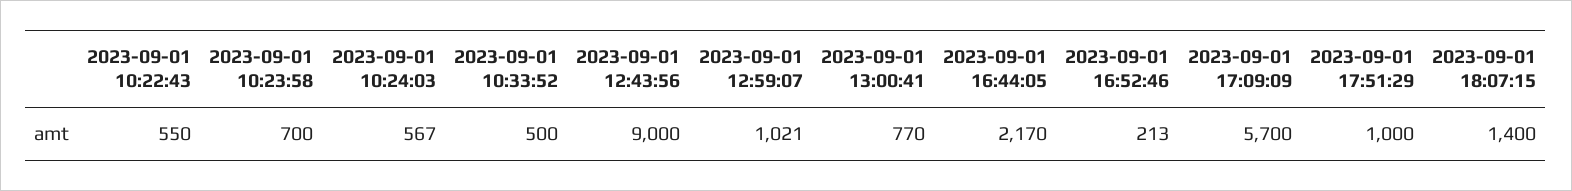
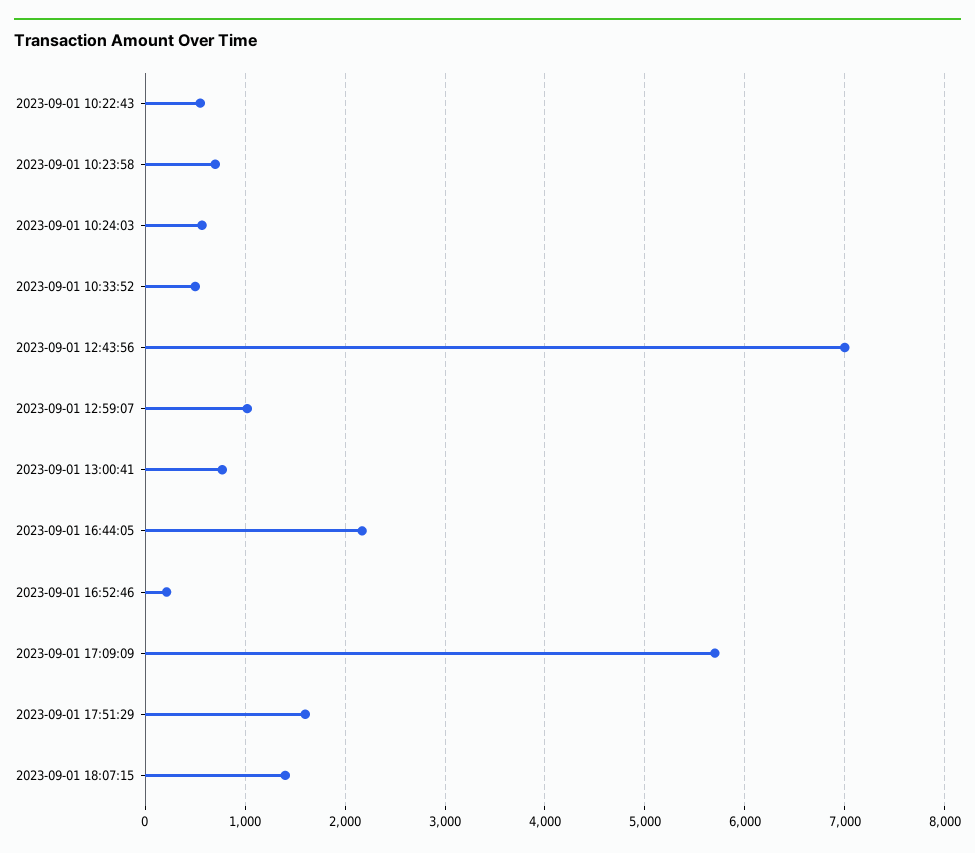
2023-09-01 12:43:56: 9000 -> 7000
2023-09-01 17:51:29: 1000 -> 1600

